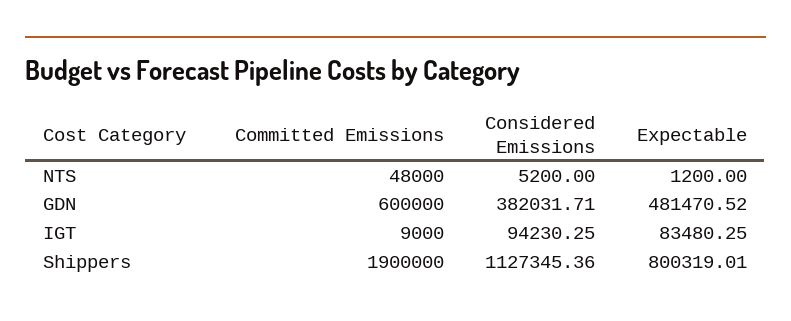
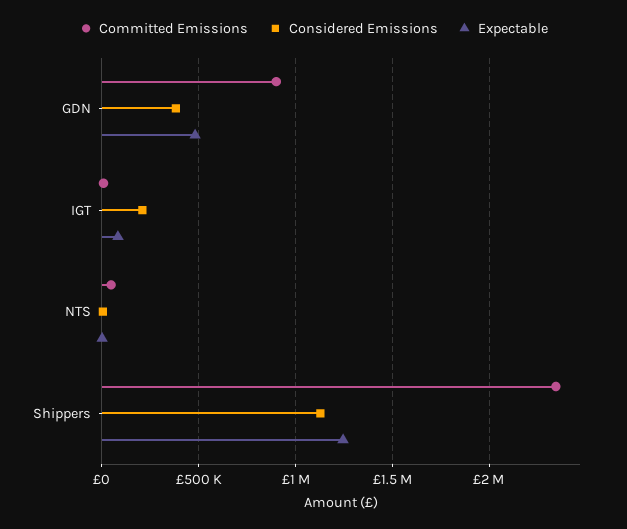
Committed Emissions, GDN: 600000 -> 900000
Considered Emissions, IGT: 94230.25 -> 200000
Committed Emissions, Shippers: 1900000 -> 2350000
Expectable, Shippers: 800319.01 -> 1250000

